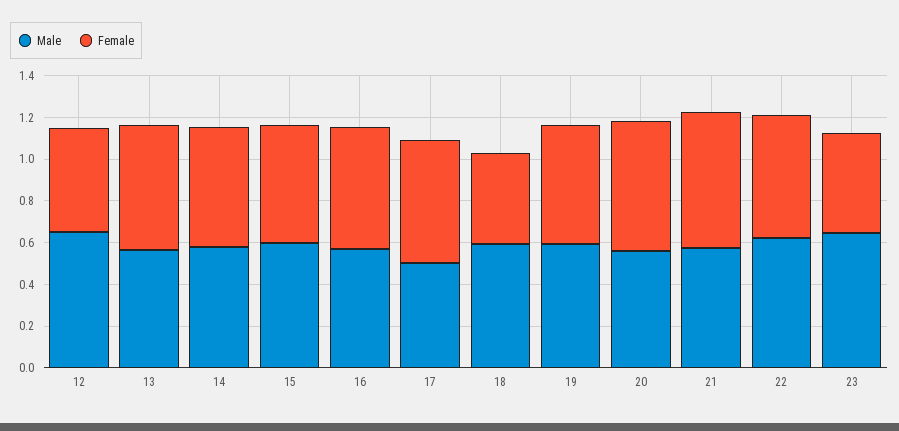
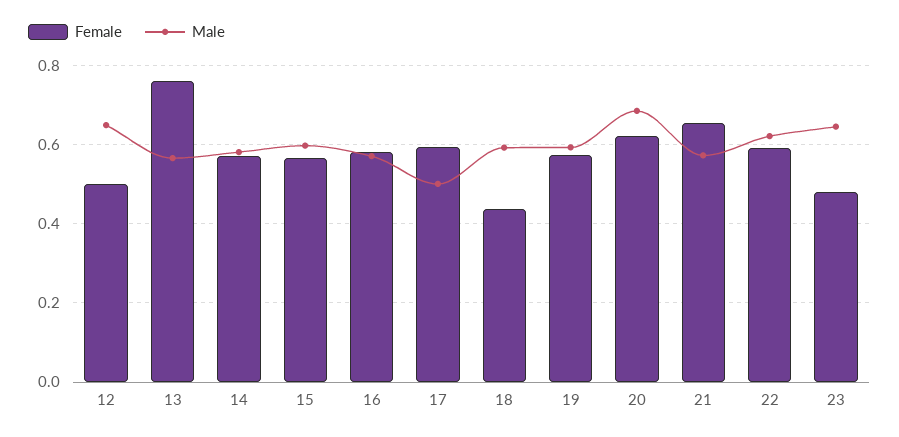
Female, 13: 0.6 -> 0.76
Male, 20: 0.55 -> 0.68

